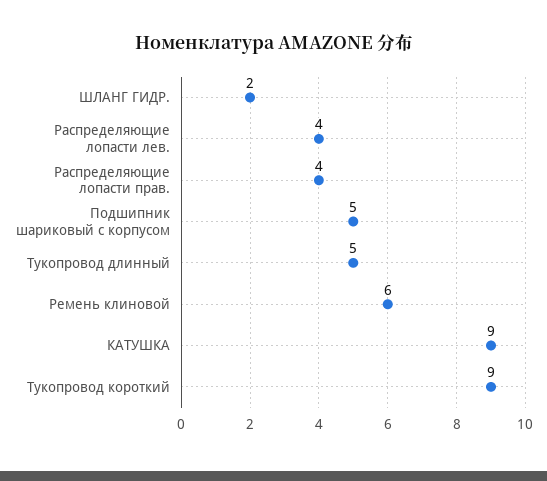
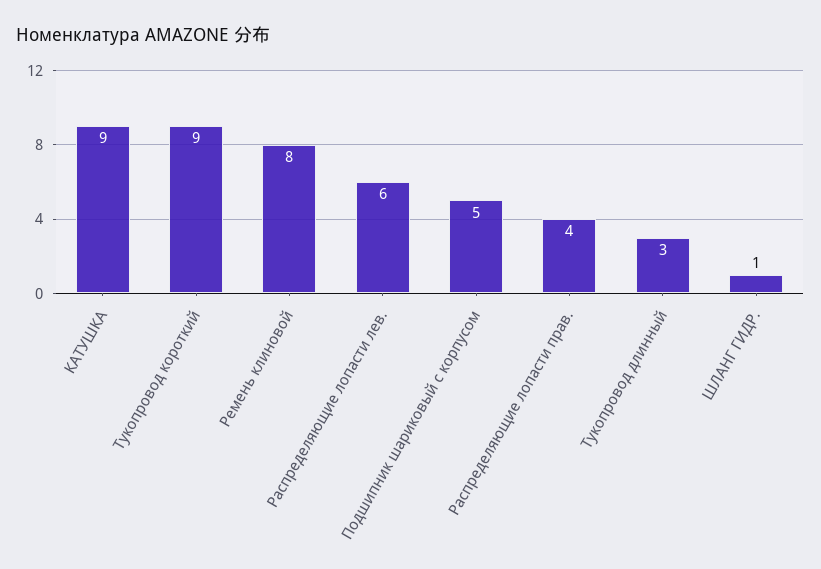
ШЛАНГ ГИДР.: 2 -> 1
Распределяющие лопасти лев.: 4 -> 6
Тукопровод длинный: 5 -> 3
Ремень клиновой: 6 -> 8

